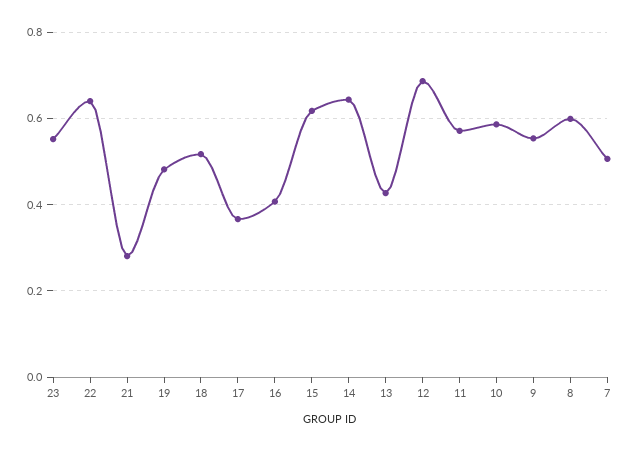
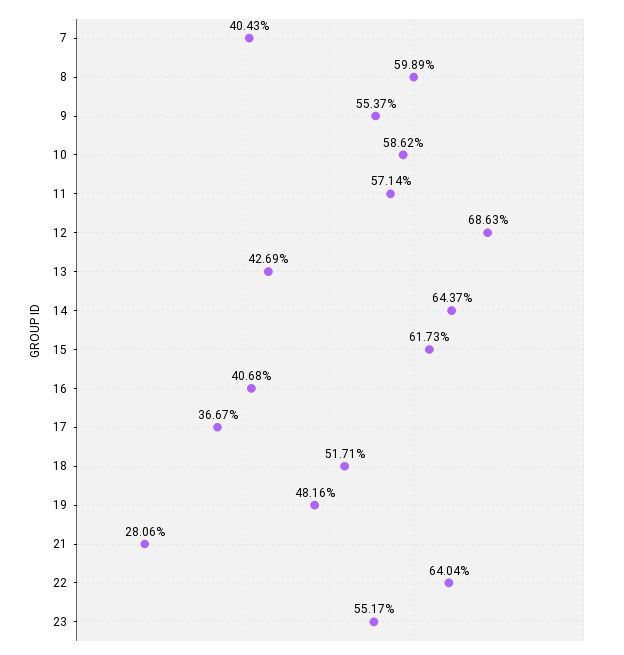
7: 0.5 -> 0.4043

